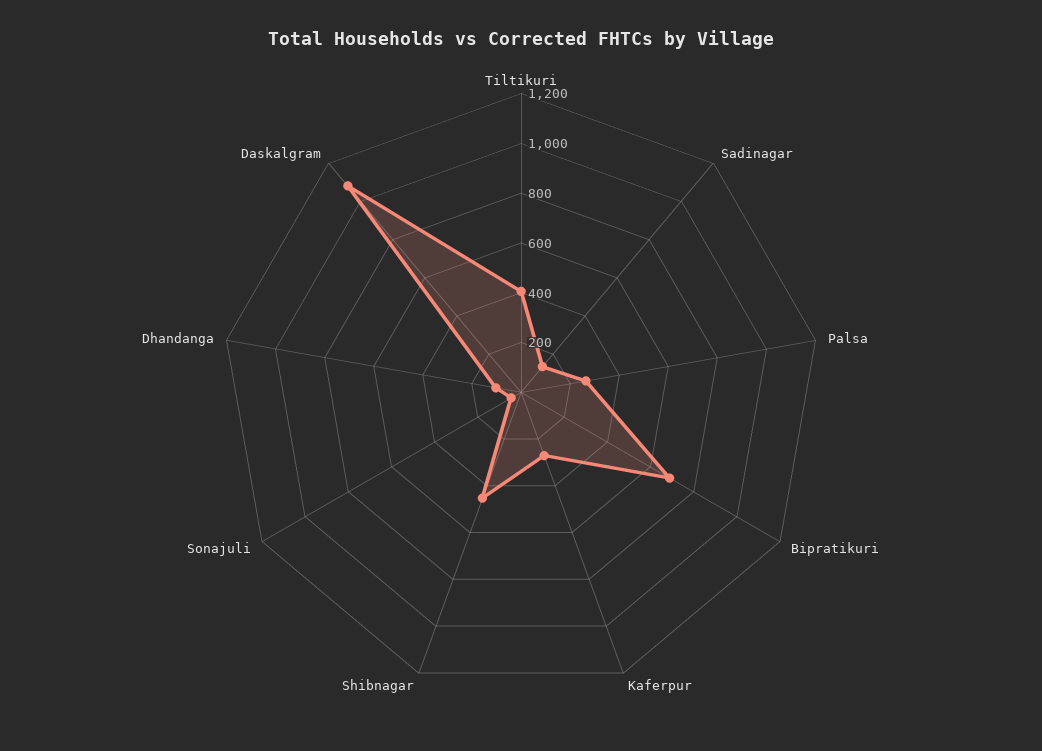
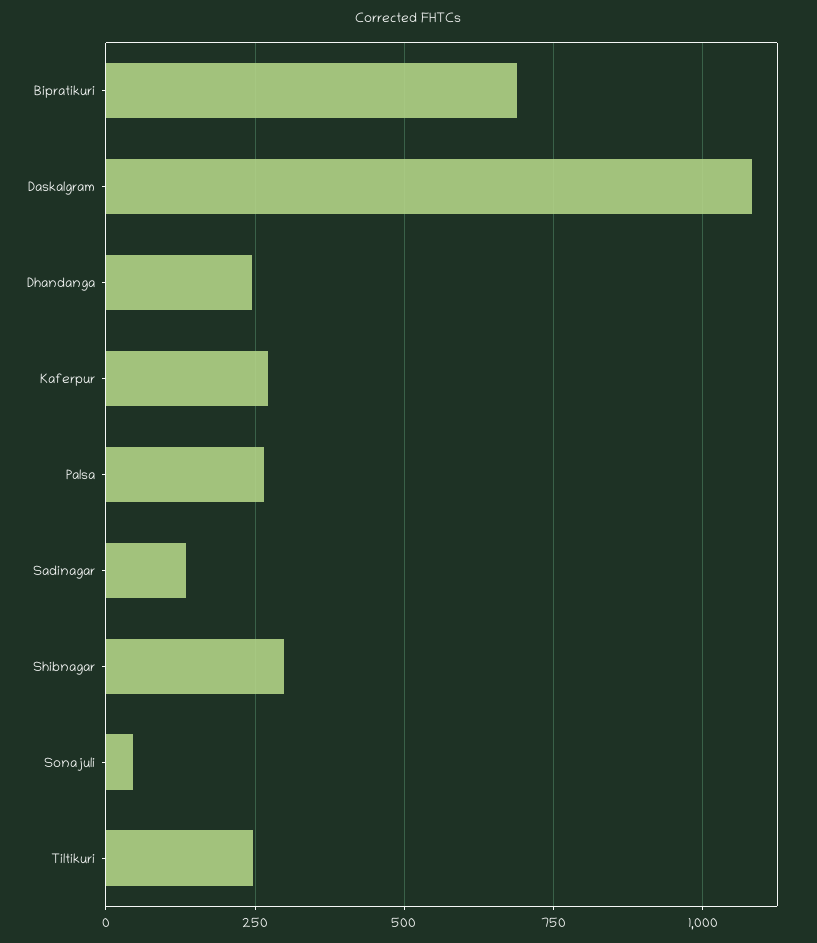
Tiltikuri: 400 -> 250
Shibnagar: 450 -> 300
Dhandanga: 100 -> 250

